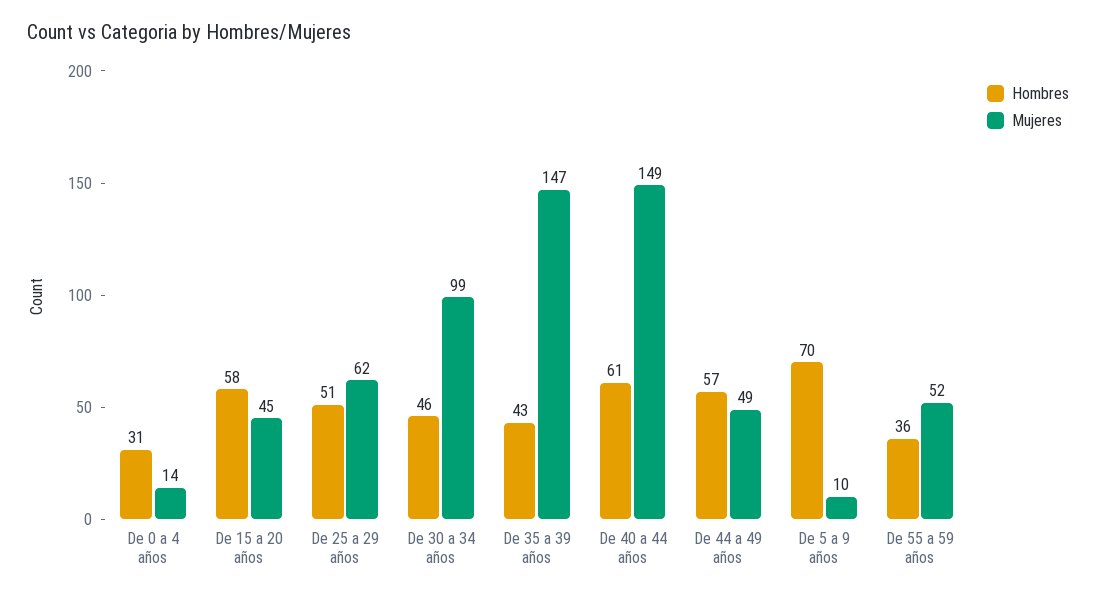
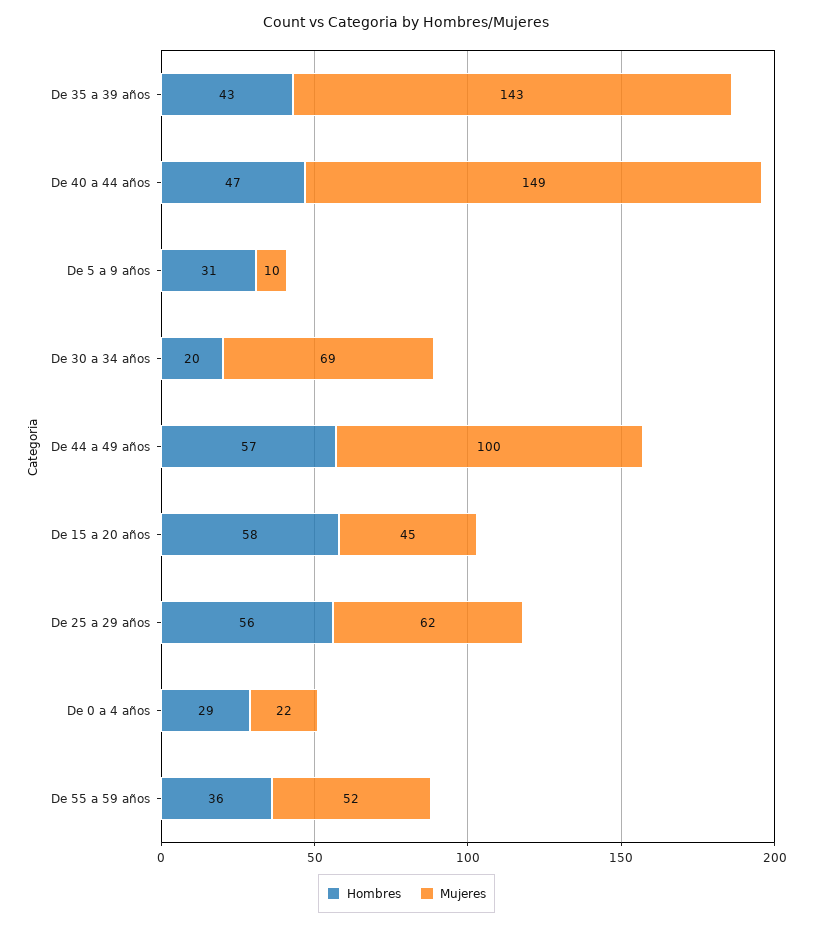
Hombres, De 0 a 4 años: 31 -> 29
Mujeres, De 0 a 4 años: 14 -> 22
Hombres, De 25 a 29 años: 51 -> 56
Hombres, De 30 a 34 años: 46 -> 20
Mujeres, De 30 a 34 años: 99 -> 69
Mujeres, De 35 a 39 años: 147 -> 143
Hombres, De 40 a 44 años: 61 -> 47
Mujeres, De 44 a 49 años: 49 -> 100
Hombres, De 5 a 9 años: 70 -> 31

